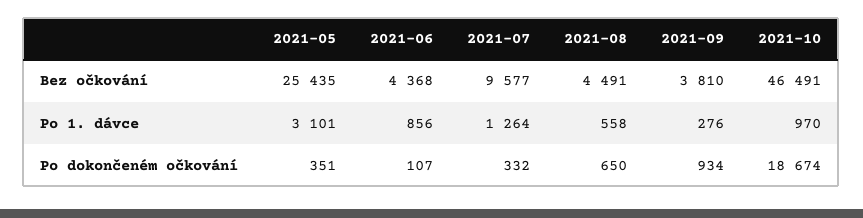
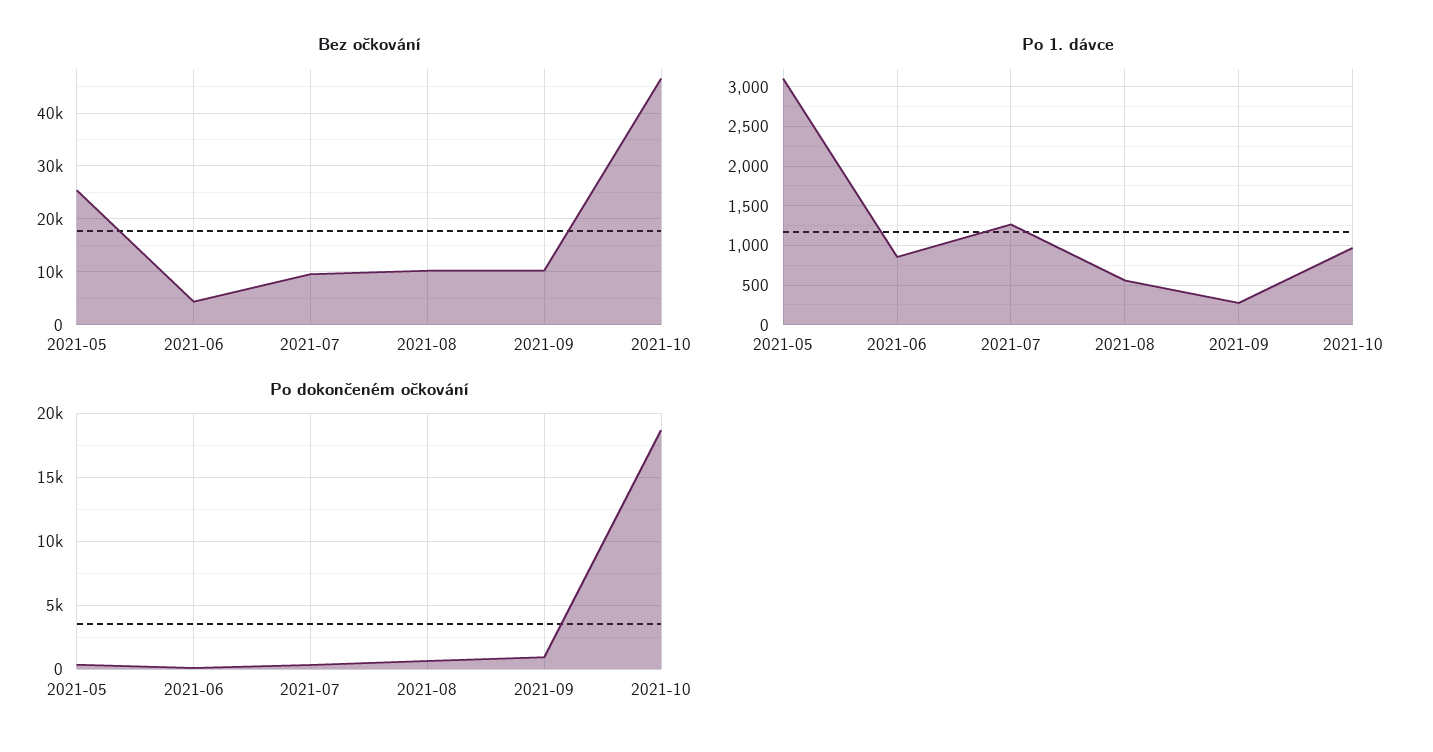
Bez očkování, 2021-08: 4491 -> 10000
Bez očkování, 2021-09: 3810 -> 10000

